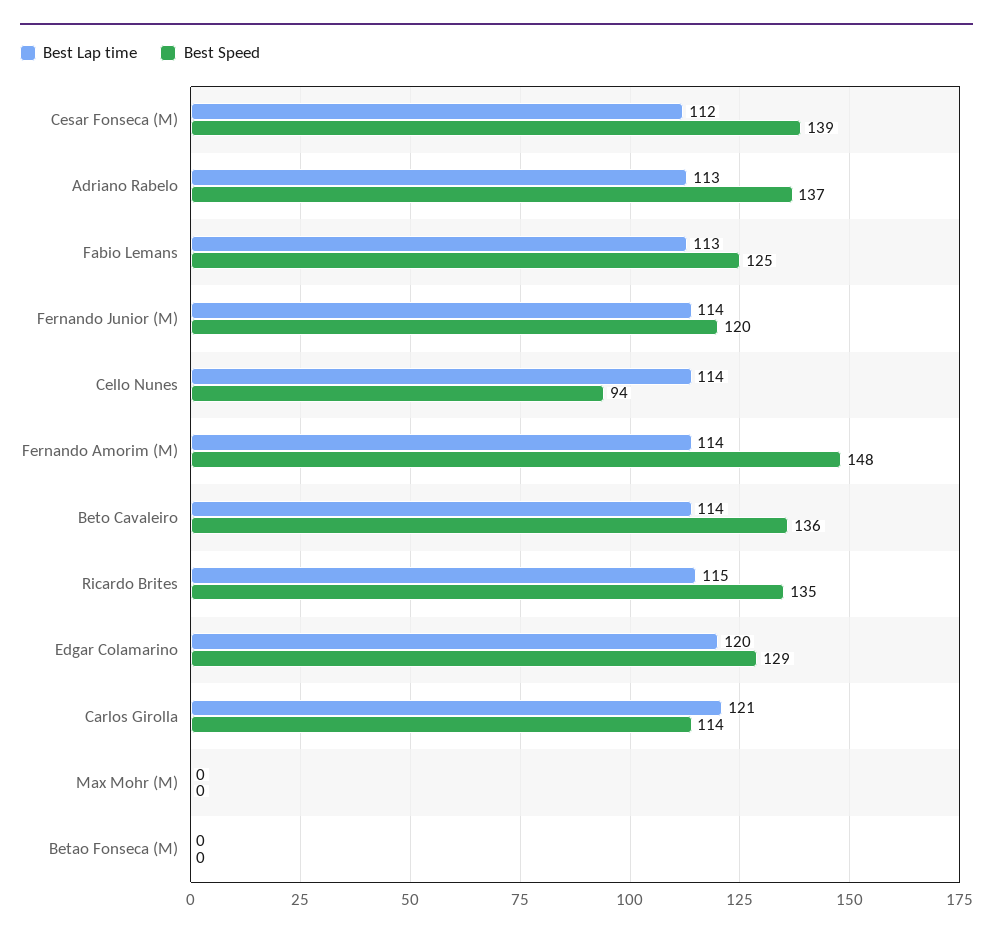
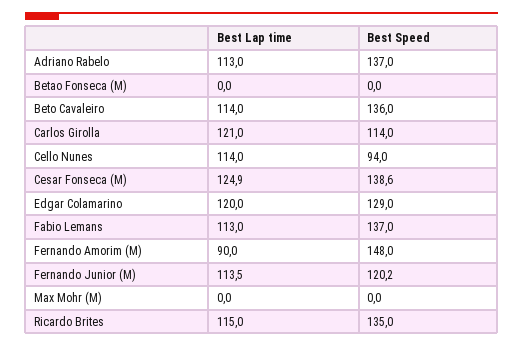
Best Lap time, Cesar Fonseca (M): 112 -> 124.9
Best Speed, Fabio Lemans: 125 -> 137
Best Lap time, Fernando Amorim (M): 114 -> 90

